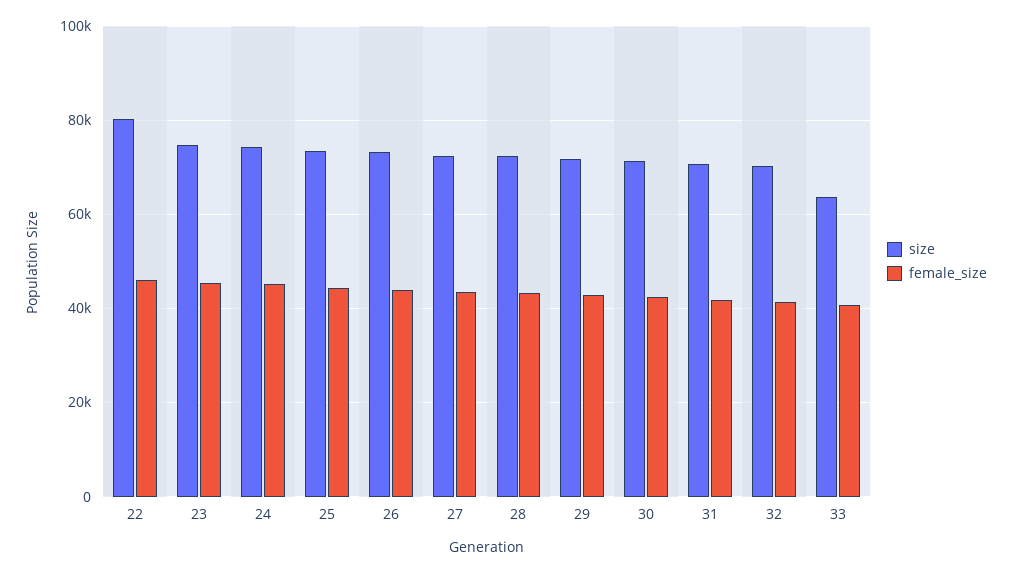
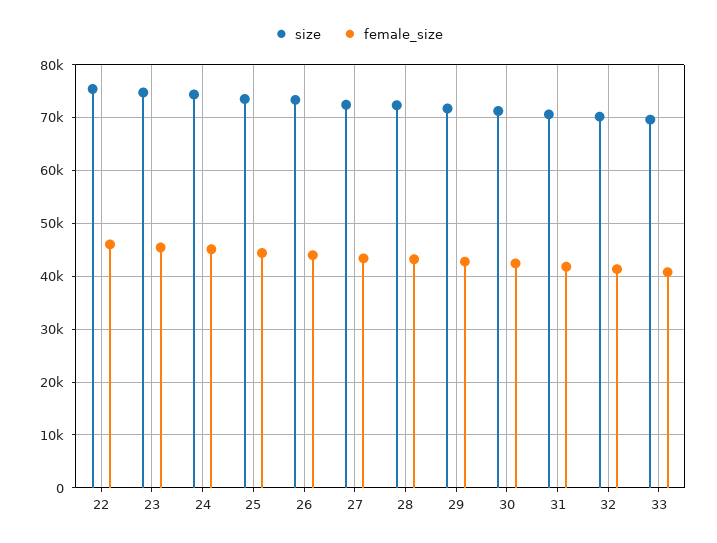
size, 22: 80000 -> 76000
size, 33: 64000 -> 70000

